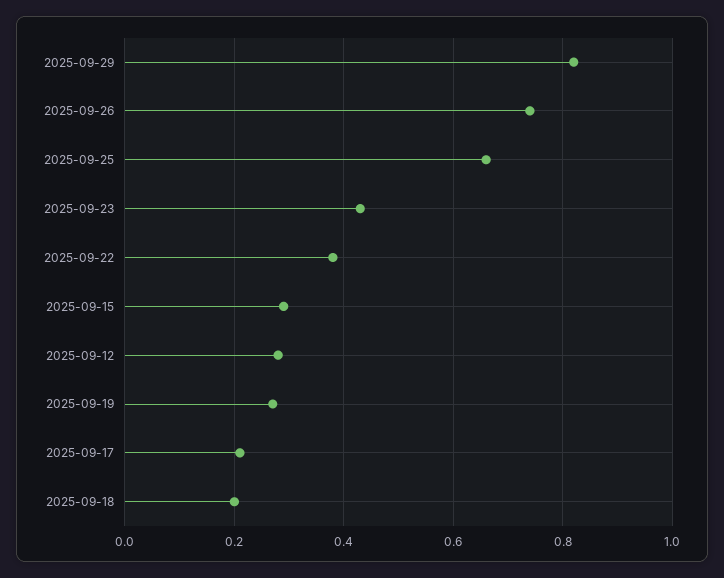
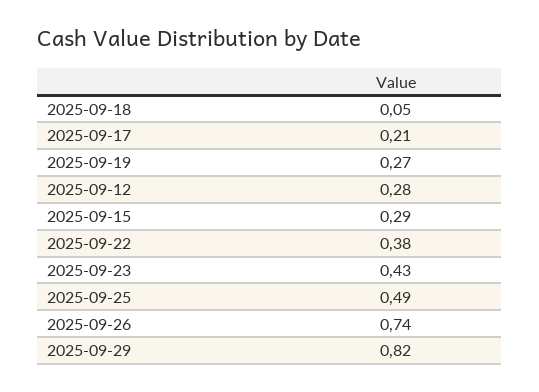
2025-09-25: 0.65 -> 0.49
2025-09-18: 0.2 -> 0.05

